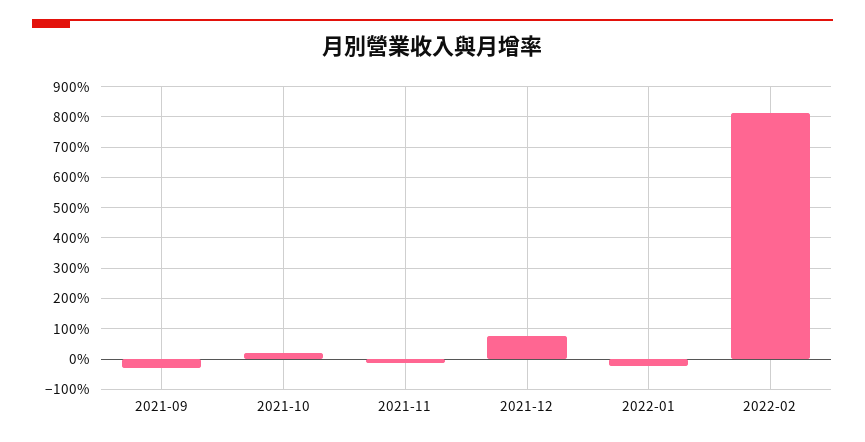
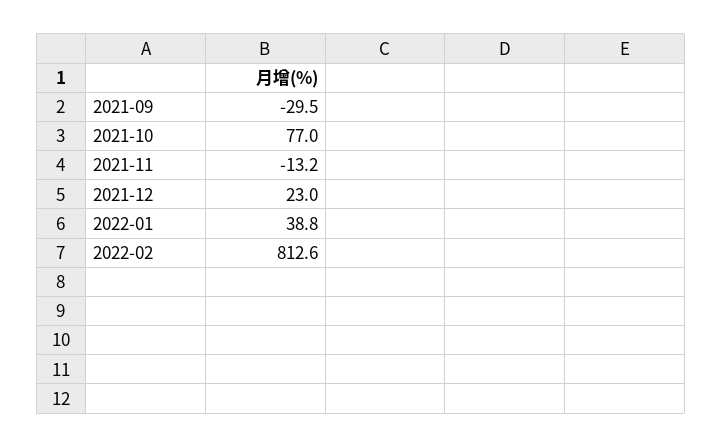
2021-10: 20 -> 77
2021-12: 80 -> 23
2022-01: -20 -> 38.8

